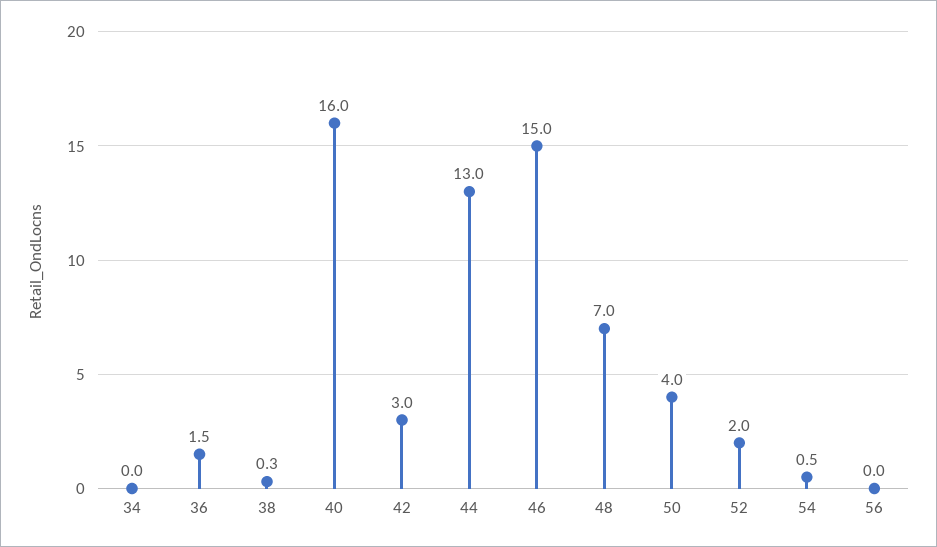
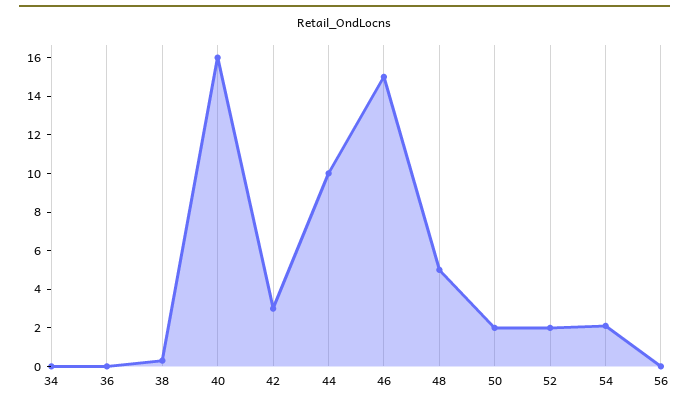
36: 1.5 -> 0
44: 13 -> 10
48: 7 -> 5
50: 4 -> 2
54: 0.5 -> 2

